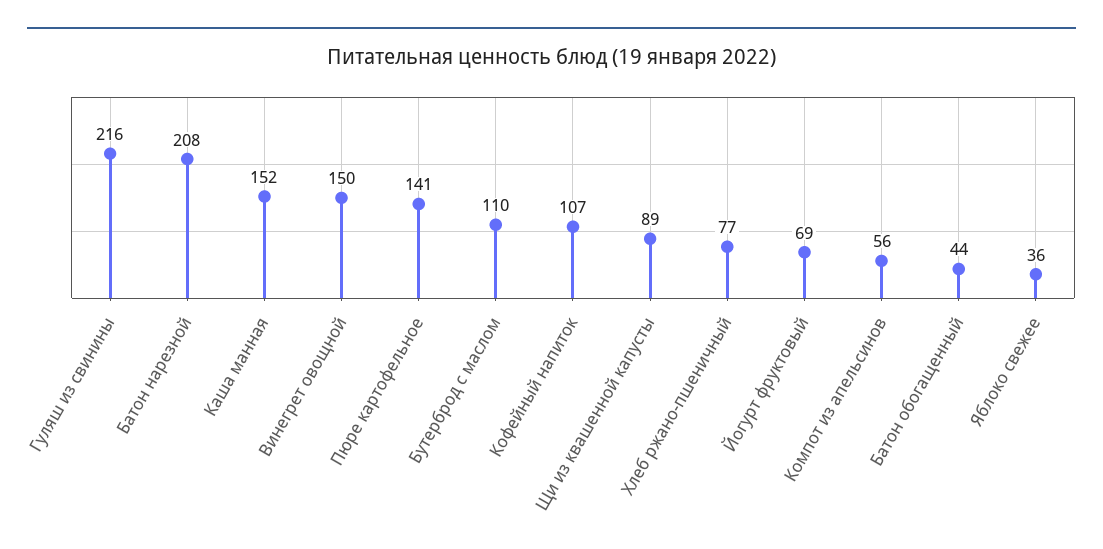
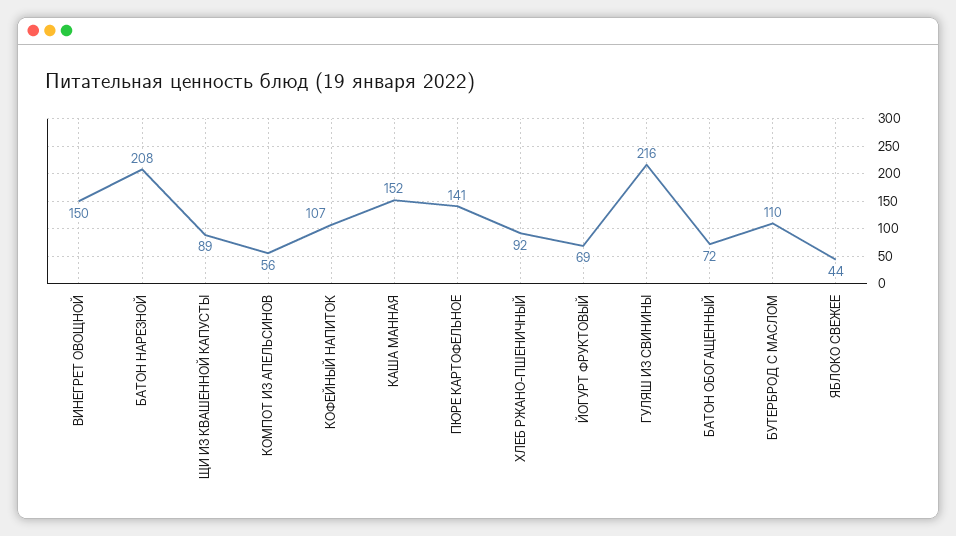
Хлеб ржано-пшеничный: 77 -> 92
Батон обогащенный: 44 -> 72
Яблоко свежее: 36 -> 44

